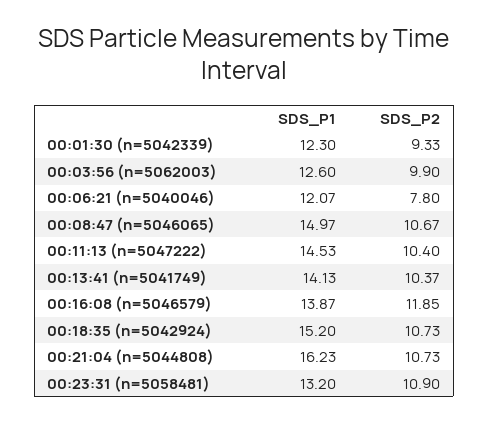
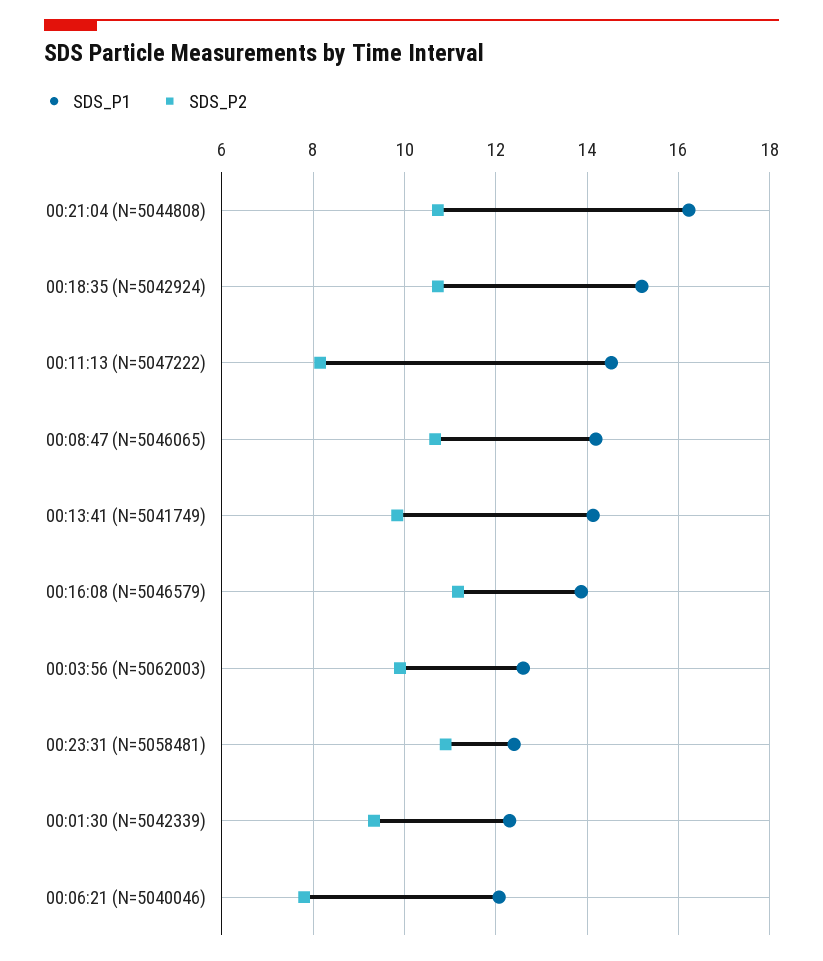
SDS_P1, 00:08:47 (n=5046065): 14.97 -> 14.2
SDS_P2, 00:11:13 (n=5047222): 10.4 -> 8.2
SDS_P2, 00:13:41 (n=5041749): 10.37 -> 9.8
SDS_P2, 00:16:08 (n=5046579): 11.85 -> 11.2
SDS_P1, 00:23:31 (n=5058481): 13.2 -> 12.4

